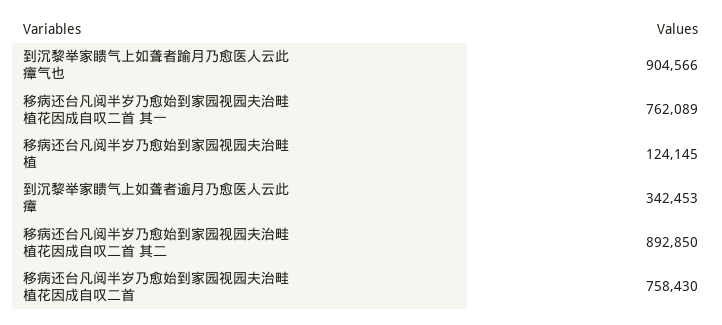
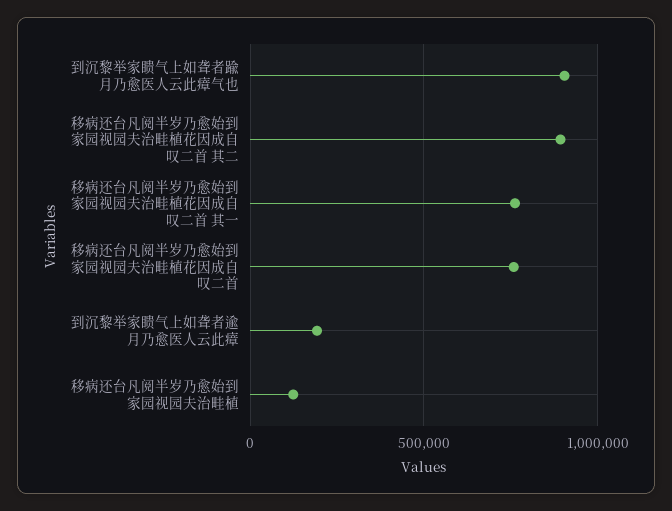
到沉黎举家瞆气上如聋者逾月乃愈医人云此瘴: 342453 -> 200000

